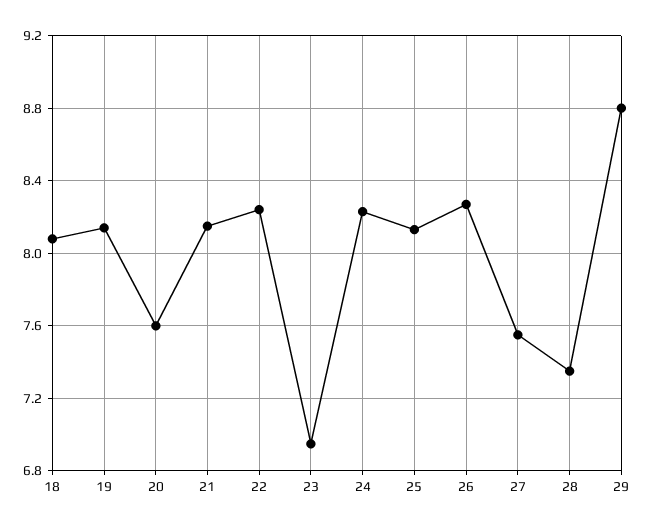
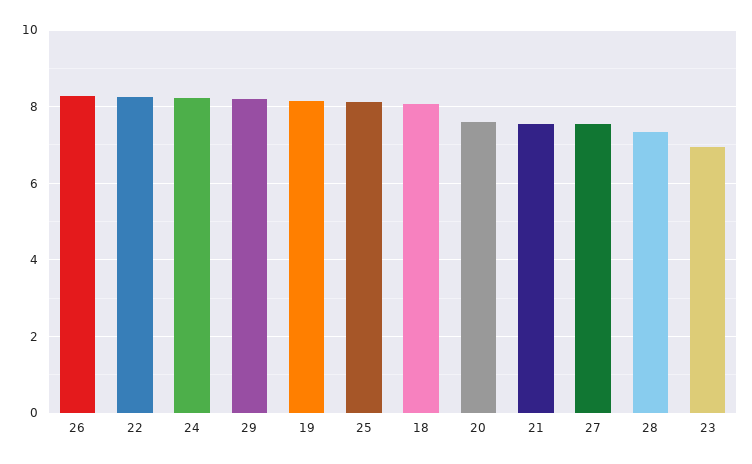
21: 8.15 -> 7.6
29: 8.8 -> 8.2

